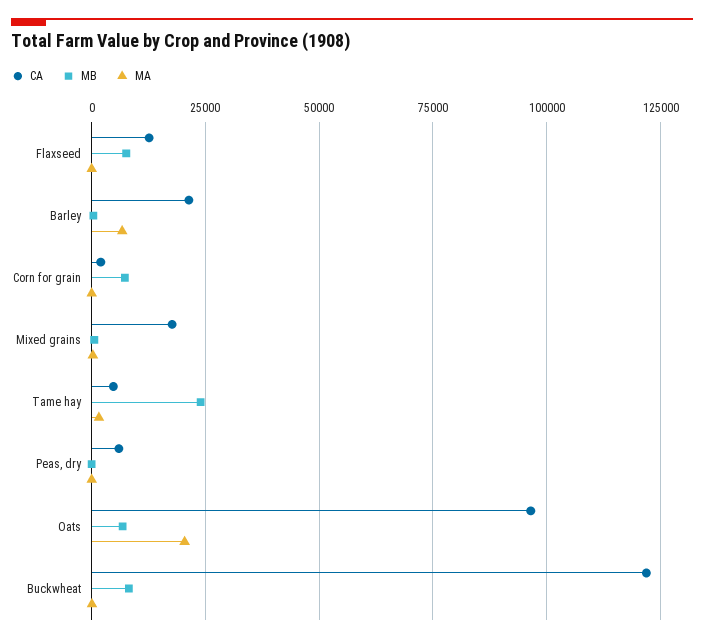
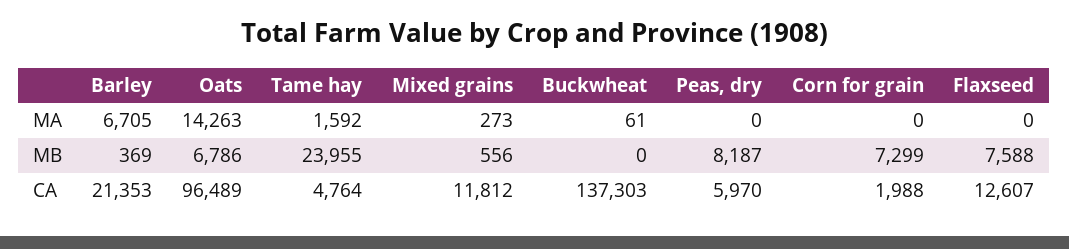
CA, Mixed grains: 17500 -> 11812
MB, Peas, dry: 0 -> 8187
MA, Oats: 20000 -> 14263
CA, Buckwheat: 122500 -> 137303
MB, Buckwheat: 7500 -> 0

